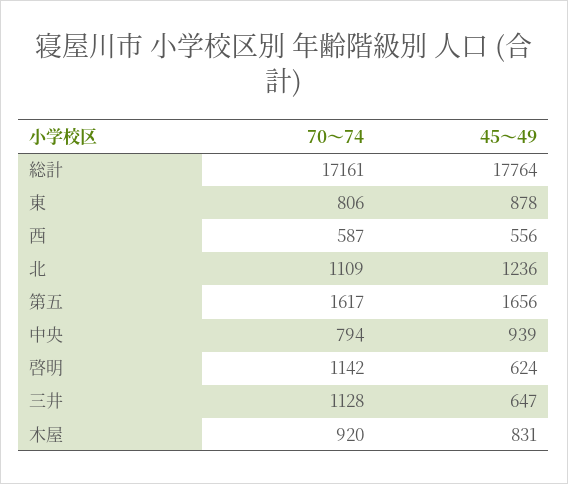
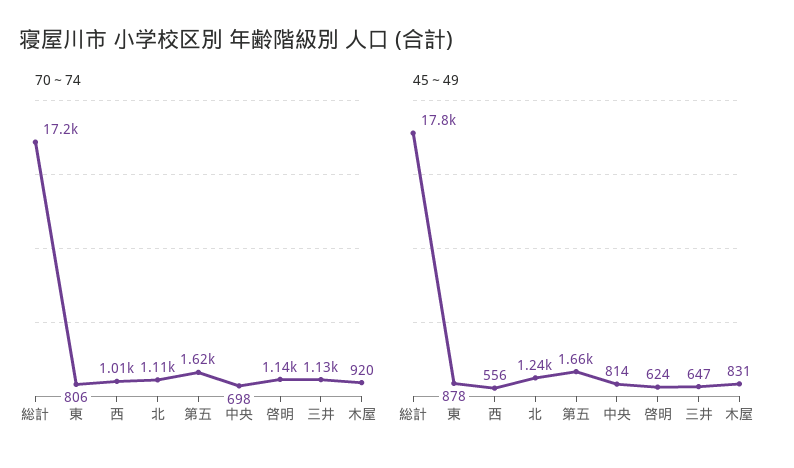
70～74, 西: 587 -> 1010
70～74, 中央: 794 -> 698
45～49, 中央: 939 -> 814

